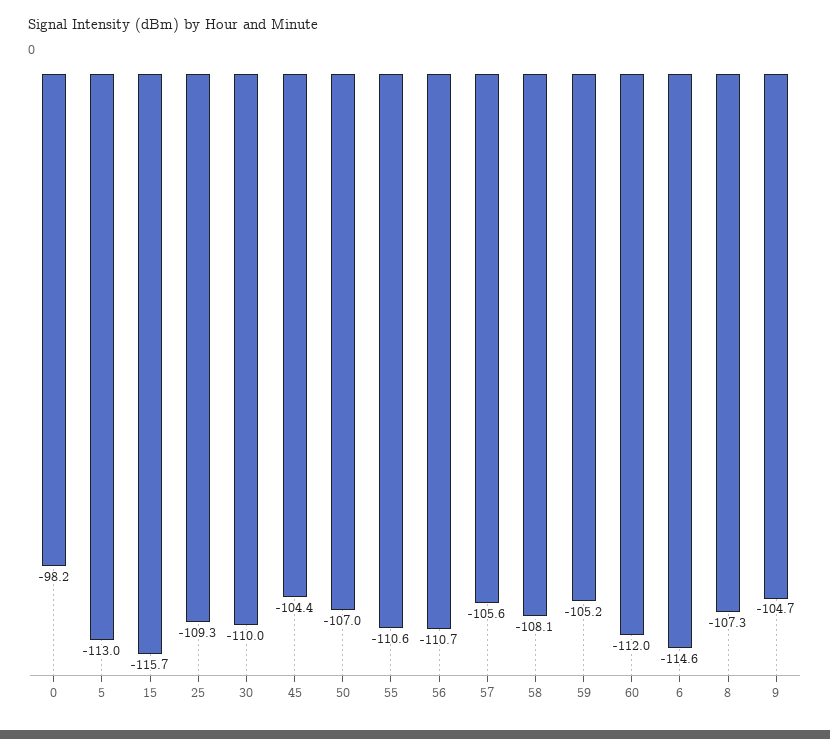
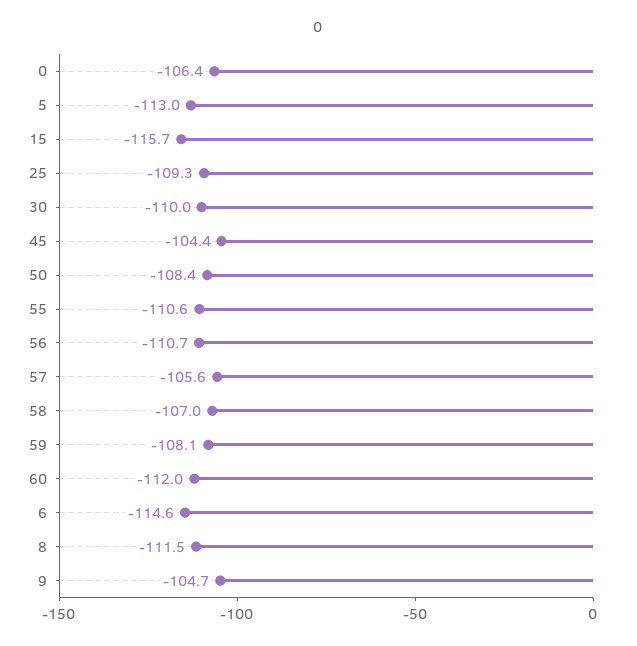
0: -98.2 -> -106.4
50: -107 -> -108.4
58: -108.1 -> -107
59: -105.2 -> -108.1
8: -107.3 -> -111.5

